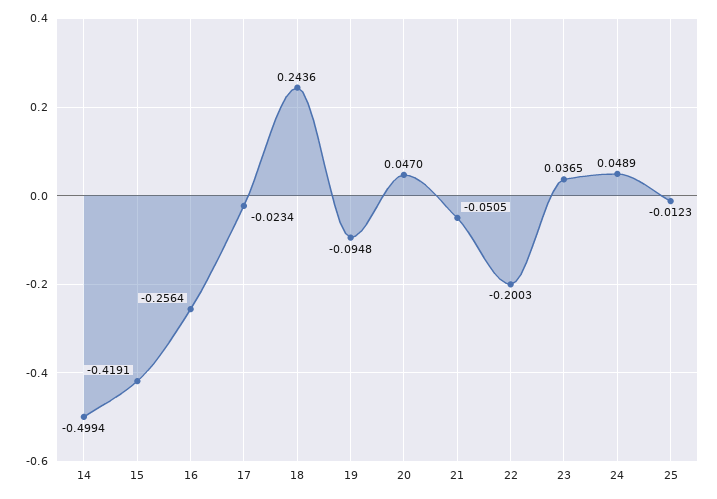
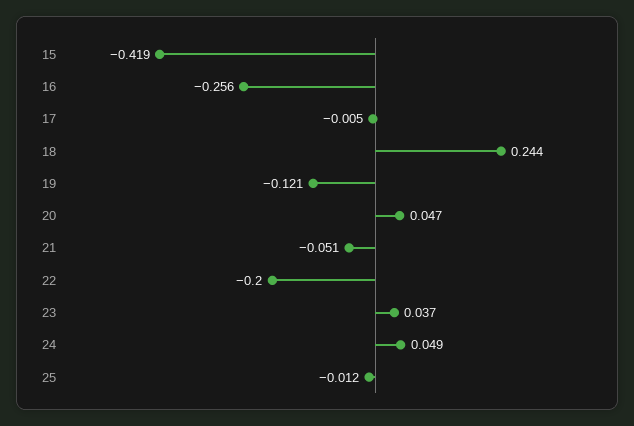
14: -0.4994 -> none
17: -0.0234 -> -0.005
19: -0.0948 -> -0.121

